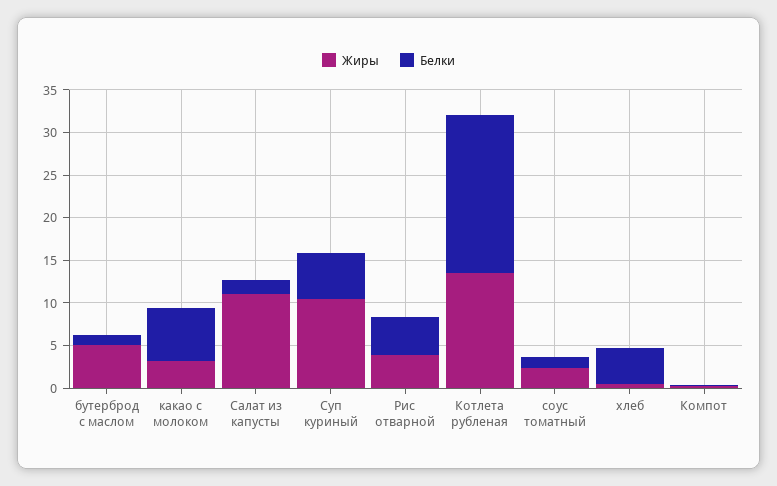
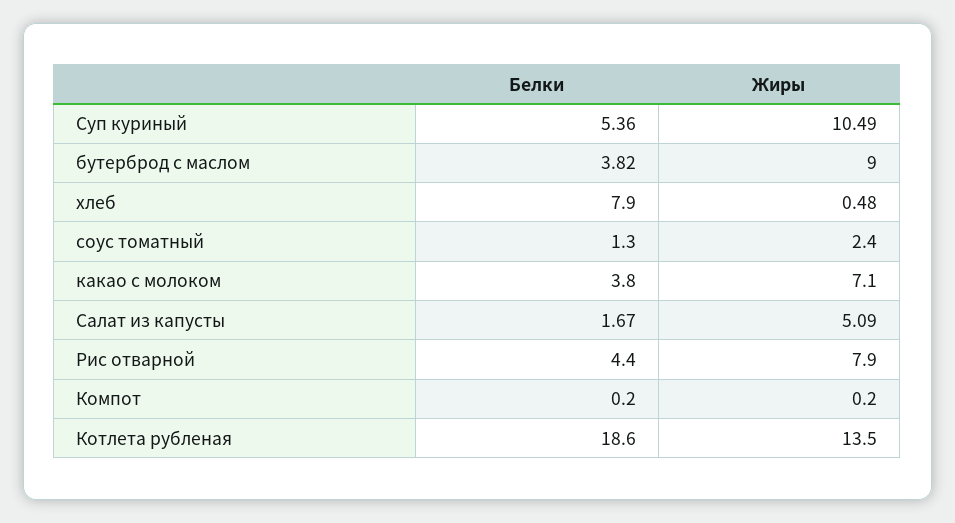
Жиры, бутерброд с маслом: 5 -> 9
Белки, бутерброд с маслом: 1 -> 3.82
Жиры, какао с молоком: 3 -> 7.1
Белки, какао с молоком: 6 -> 3.8
Жиры, Салат из капусты: 11 -> 5.09
Жиры, Рис отварной: 4 -> 7.9
Белки, хлеб: 4 -> 7.9

